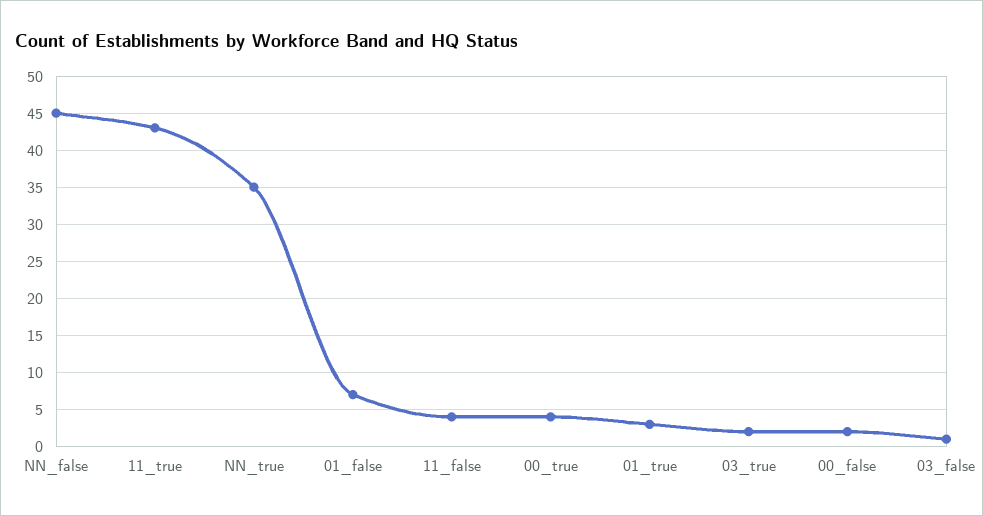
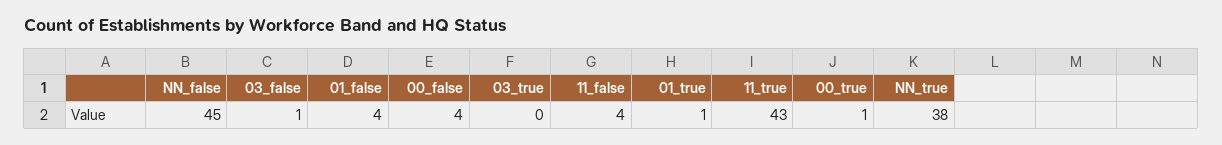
NN_true: 35 -> 38
01_false: 7 -> 4
00_true: 4 -> 1
01_true: 3 -> 1
03_true: 2 -> 0
00_false: 2 -> 4

